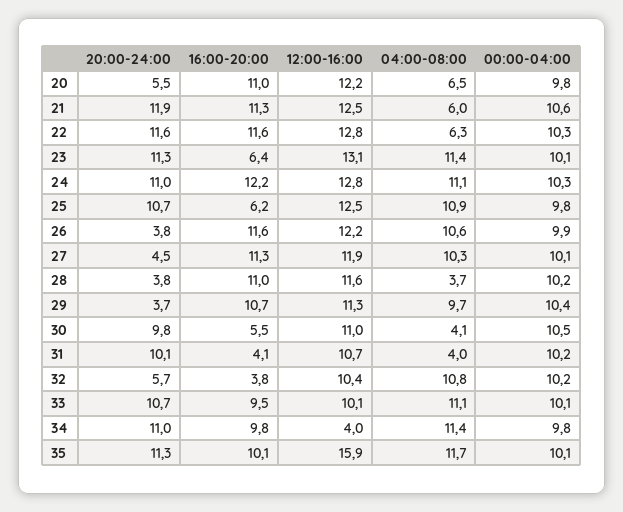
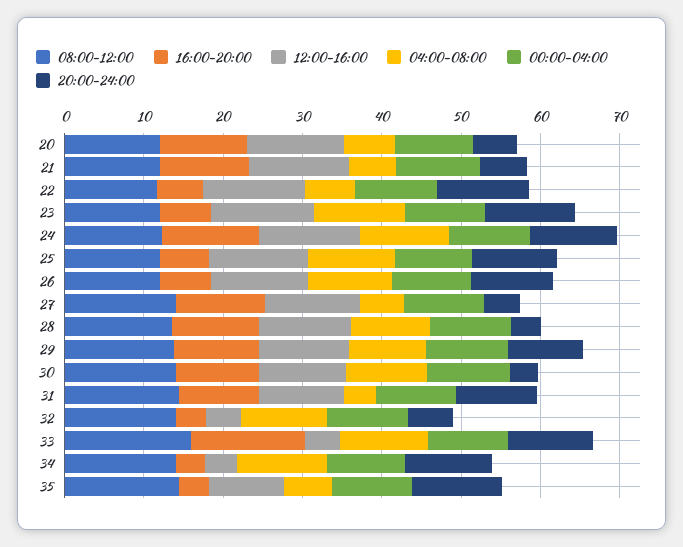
20:00-24:00, 21: 11.9 -> 6
16:00-20:00, 22: 11.6 -> 6
20:00-24:00, 26: 3.8 -> 10
16:00-20:00, 26: 11.6 -> 6
04:00-08:00, 27: 10.3 -> 6
04:00-08:00, 28: 3.7 -> 10
20:00-24:00, 29: 3.7 -> 10
20:00-24:00, 30: 9.8 -> 4
16:00-20:00, 30: 5.5 -> 10
04:00-08:00, 30: 4.1 -> 10
16:00-20:00, 31: 4.1 -> 10
12:00-16:00, 32: 10.4 -> 4
16:00-20:00, 33: 9.5 -> 14
12:00-16:00, 33: 10.1 -> 4
16:00-20:00, 34: 9.8 -> 4
16:00-20:00, 35: 10.1 -> 4
12:00-16:00, 35: 15.9 -> 10
04:00-08:00, 35: 11.7 -> 6
08:00-12:00, 20: none -> 12
08:00-12:00, 21: none -> 12
08:00-12:00, 22: none -> 12
08:00-12:00, 23: none -> 12
08:00-12:00, 24: none -> 12
08:00-12:00, 25: none -> 12
08:00-12:00, 26: none -> 12
08:00-12:00, 27: none -> 14
08:00-12:00, 28: none -> 14
08:00-12:00, 29: none -> 14
08:00-12:00, 30: none -> 14
08:00-12:00, 31: none -> 14
08:00-12:00, 32: none -> 14
08:00-12:00, 33: none -> 16
08:00-12:00, 34: none -> 14
08:00-12:00, 35: none -> 14

